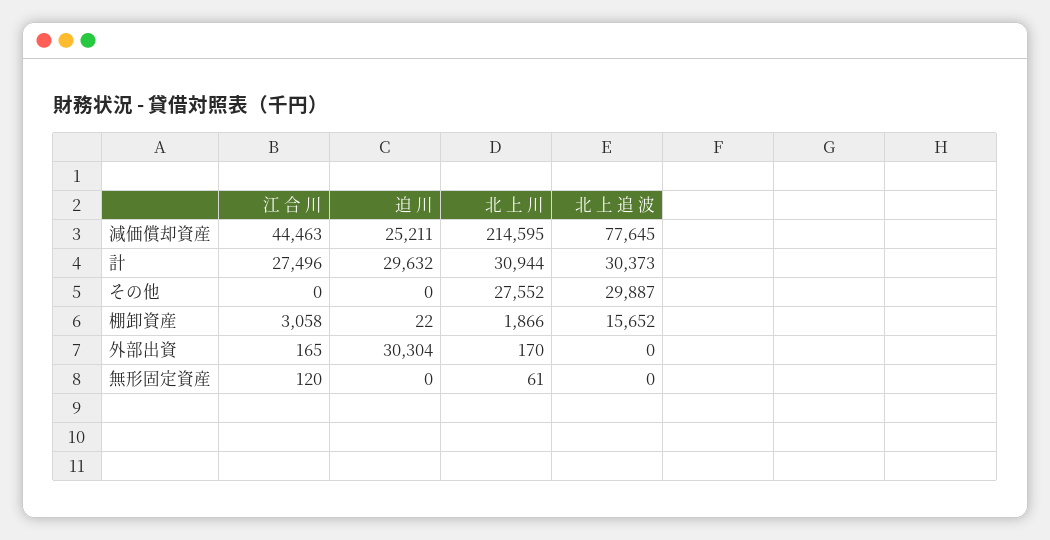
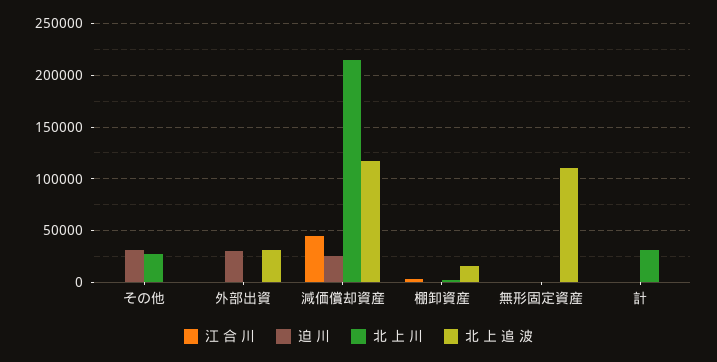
北 上 追 波, 減価償却資産: 77645 -> 120000
江 合 川, 計: 27496 -> 0
迫 川, 計: 29632 -> 0
北 上 追 波, 計: 30373 -> 0
迫 川, その他: 0 -> 30000
北 上 追 波, その他: 29887 -> 0
北 上 追 波, 外部出資: 0 -> 30000
北 上 追 波, 無形固定資産: 0 -> 110000

